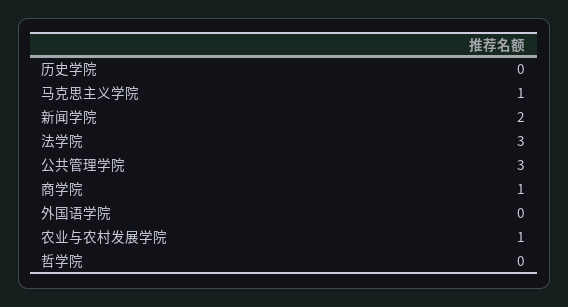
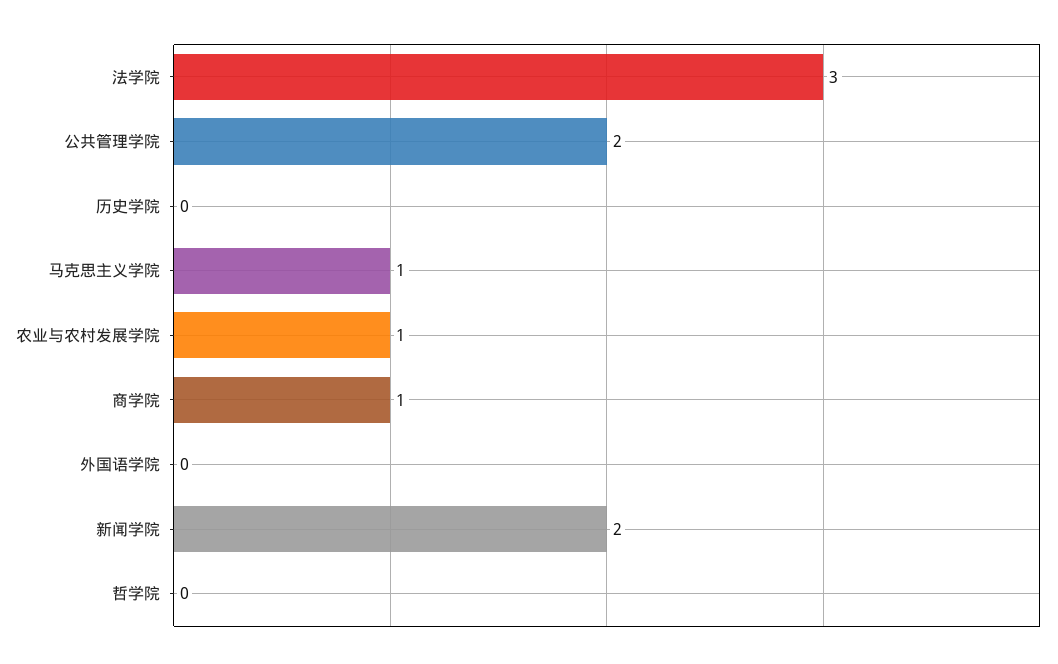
公共管理学院: 3 -> 2

